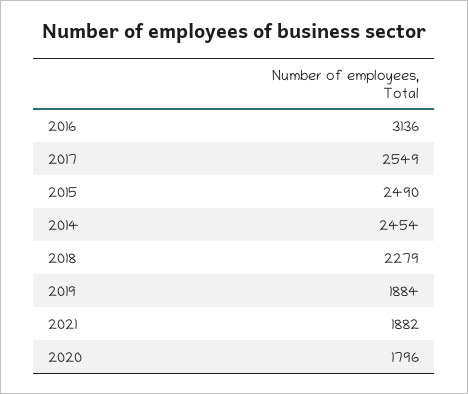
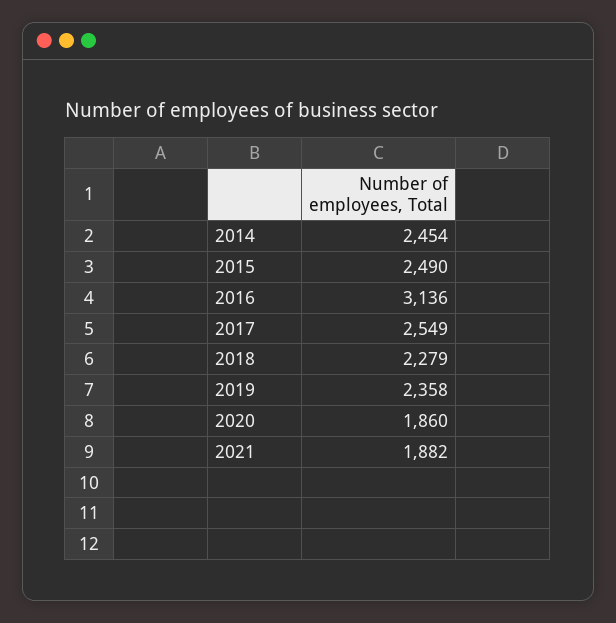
2019: 1884 -> 2358
2020: 1796 -> 1860

